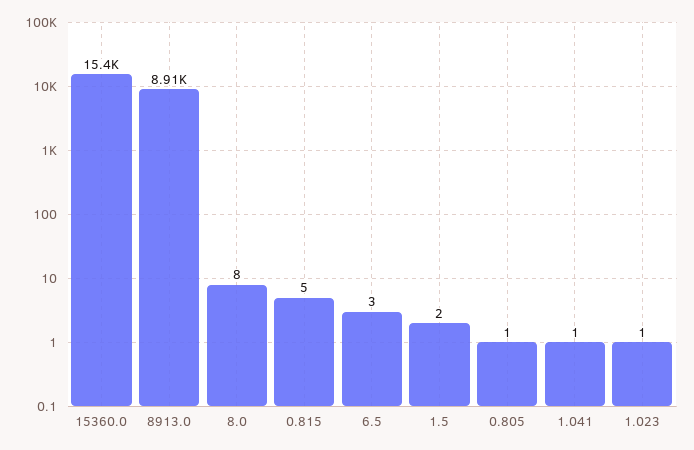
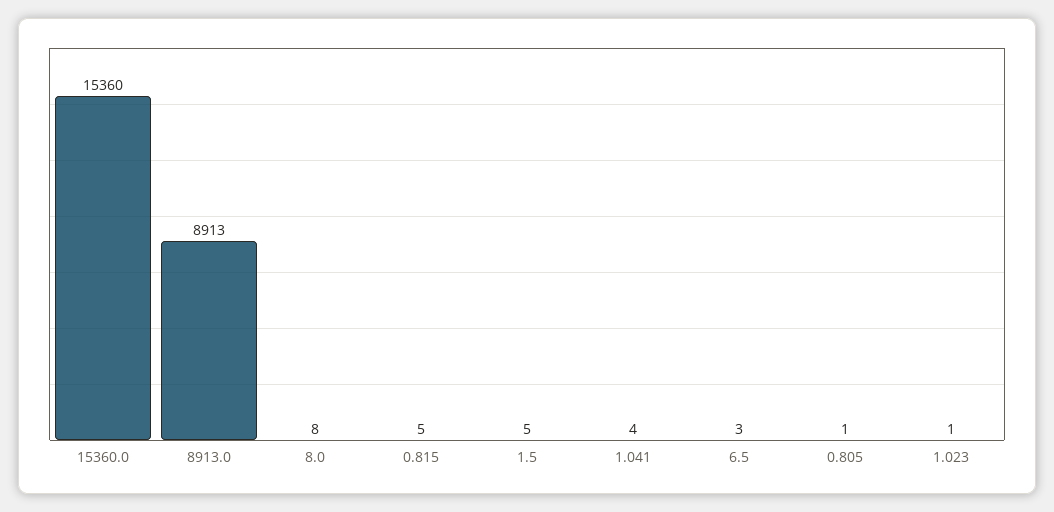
1.5: 2 -> 5
1.041: 1 -> 4

